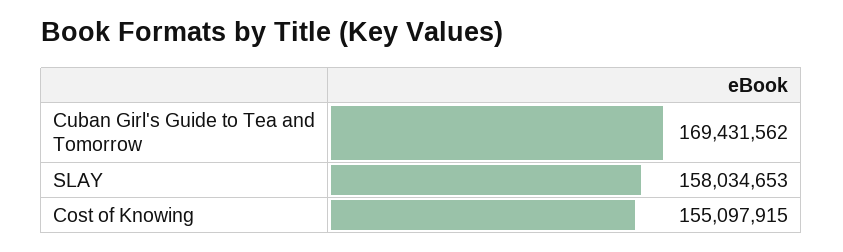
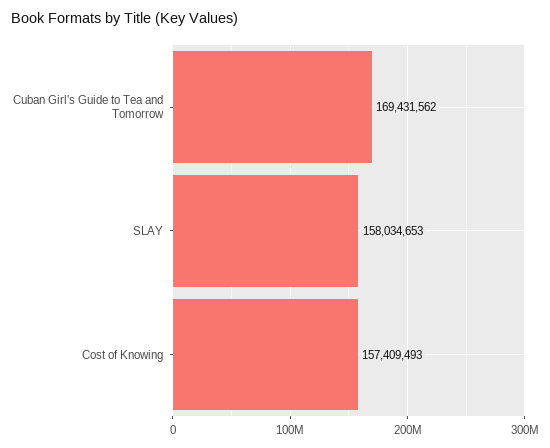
Cost of Knowing: 155097915 -> 157409493

